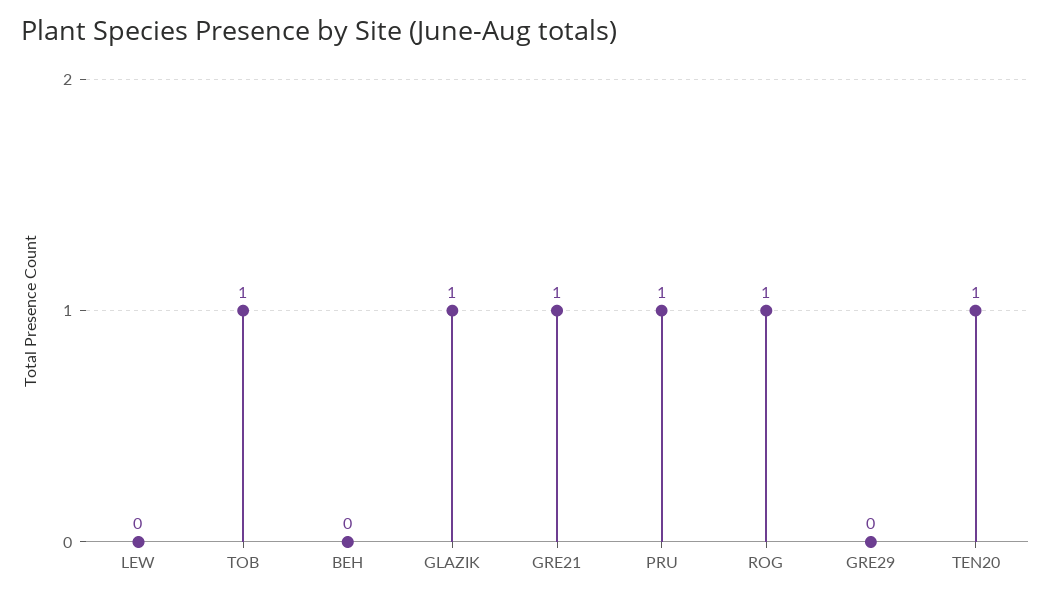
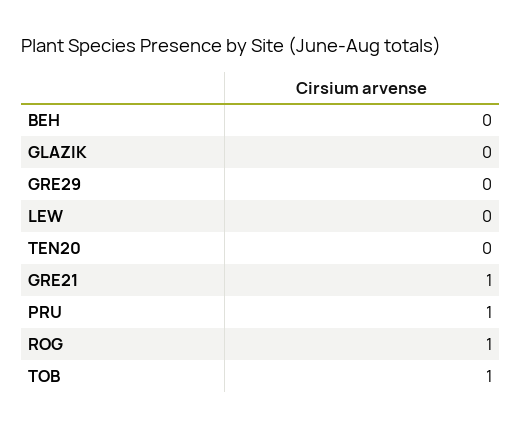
GLAZIK: 1 -> 0
TEN20: 1 -> 0

